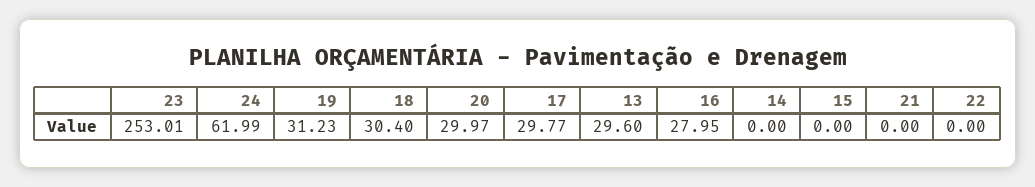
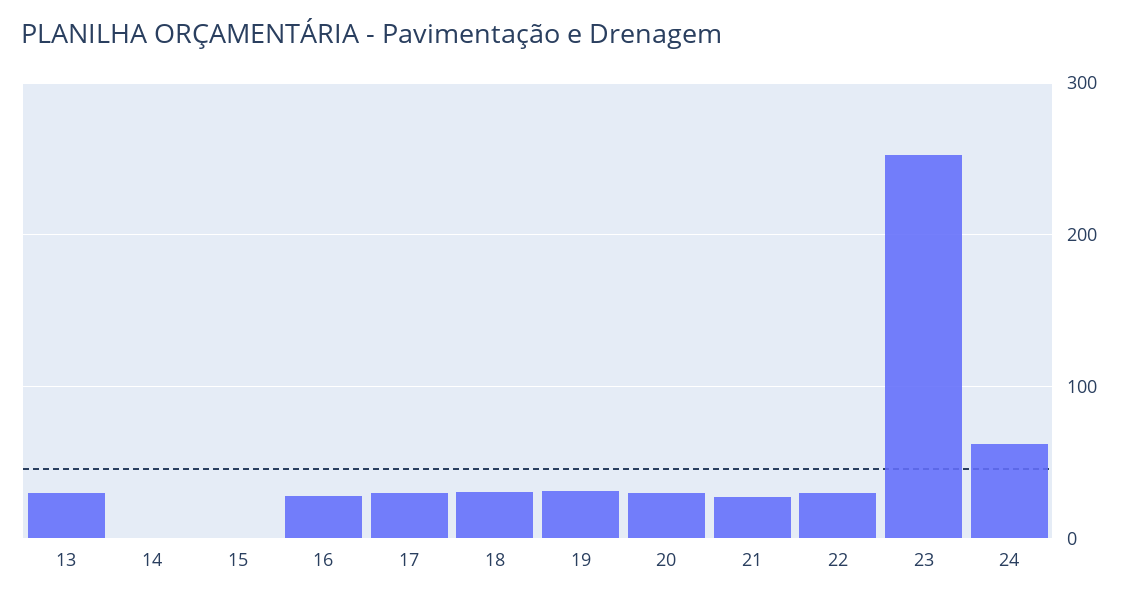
21: 0 -> 30
22: 0 -> 30

